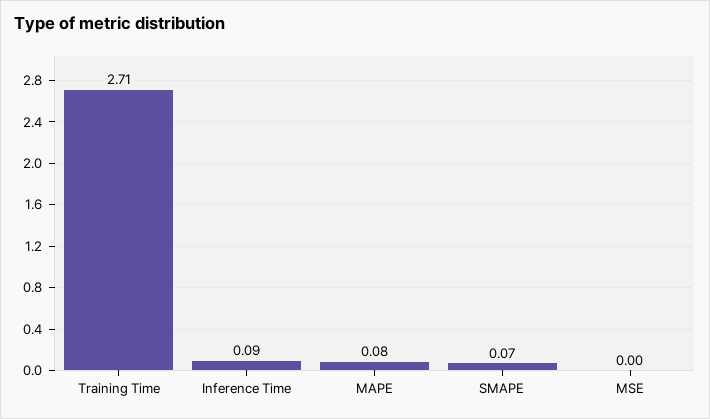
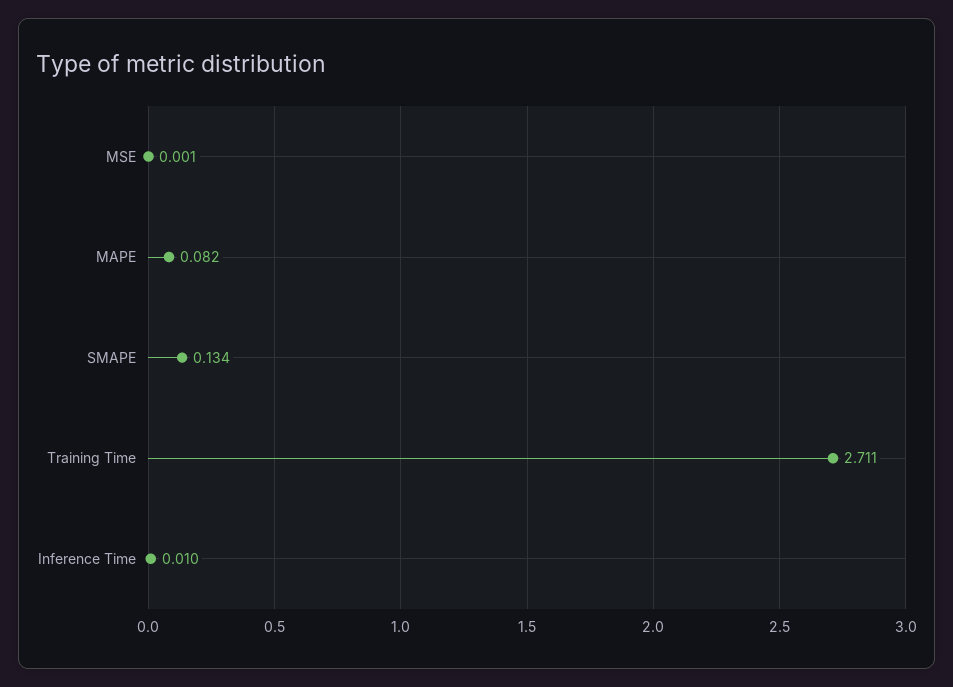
Inference Time: 0.09 -> 0.01
SMAPE: 0.07 -> 0.134

